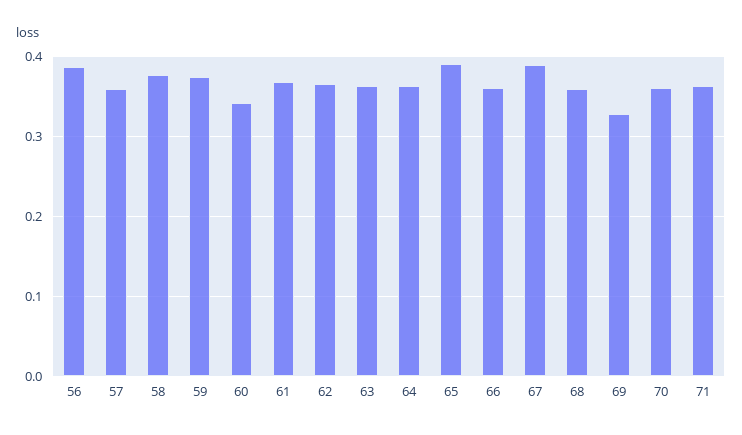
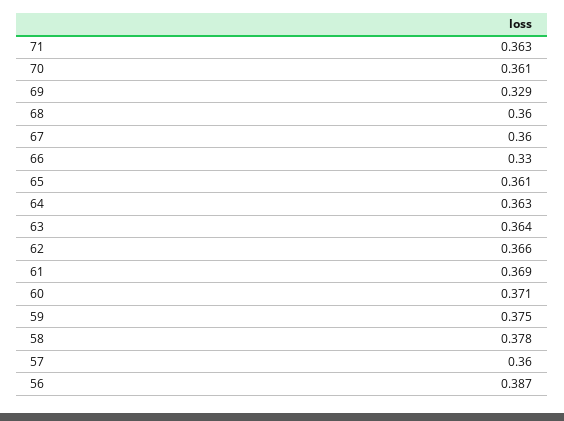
60: 0.34 -> 0.371
65: 0.39 -> 0.361
66: 0.36 -> 0.33
67: 0.39 -> 0.36

